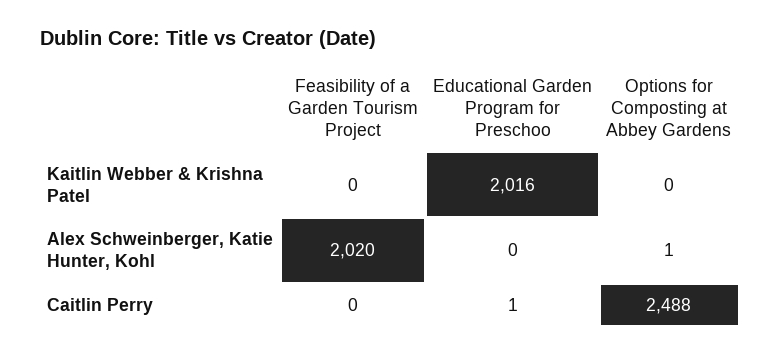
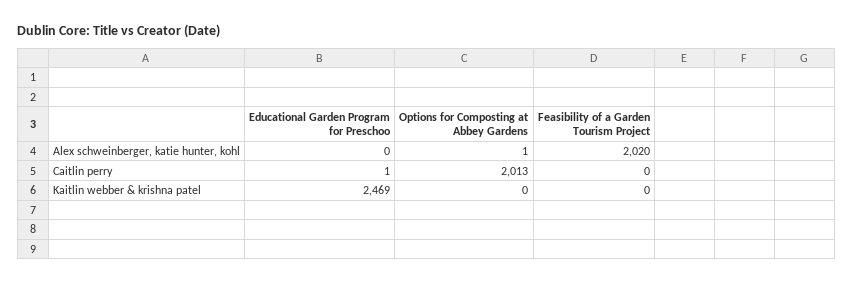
Educational Garden Program for Preschoo, Kaitlin Webber & Krishna Patel: 2016 -> 2469
Options for Composting at Abbey Gardens, Caitlin Perry: 2488 -> 2013

